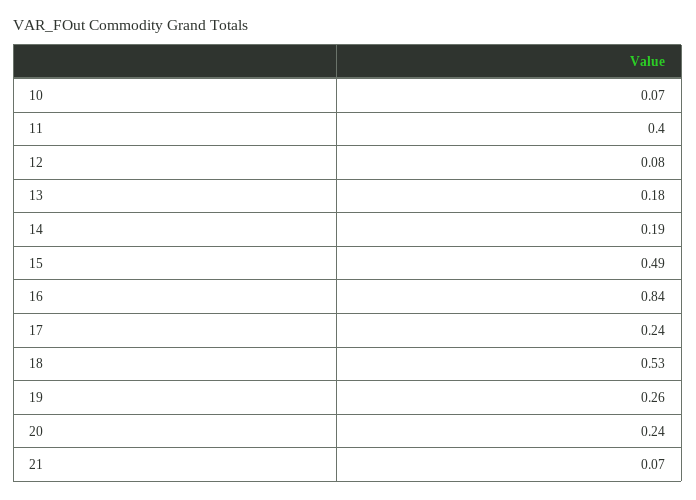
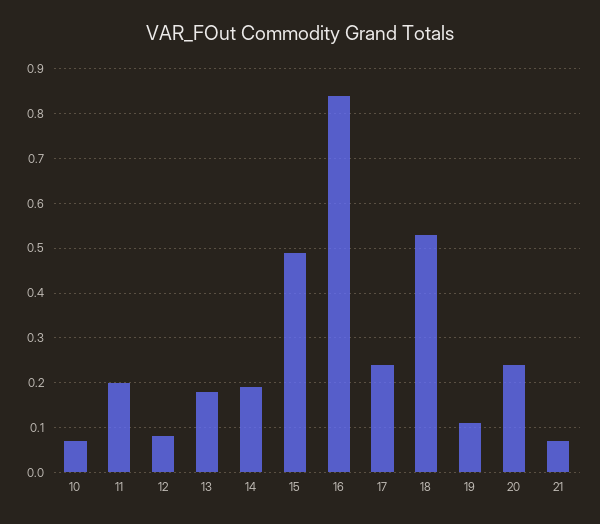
11: 0.4 -> 0.2
19: 0.26 -> 0.1

